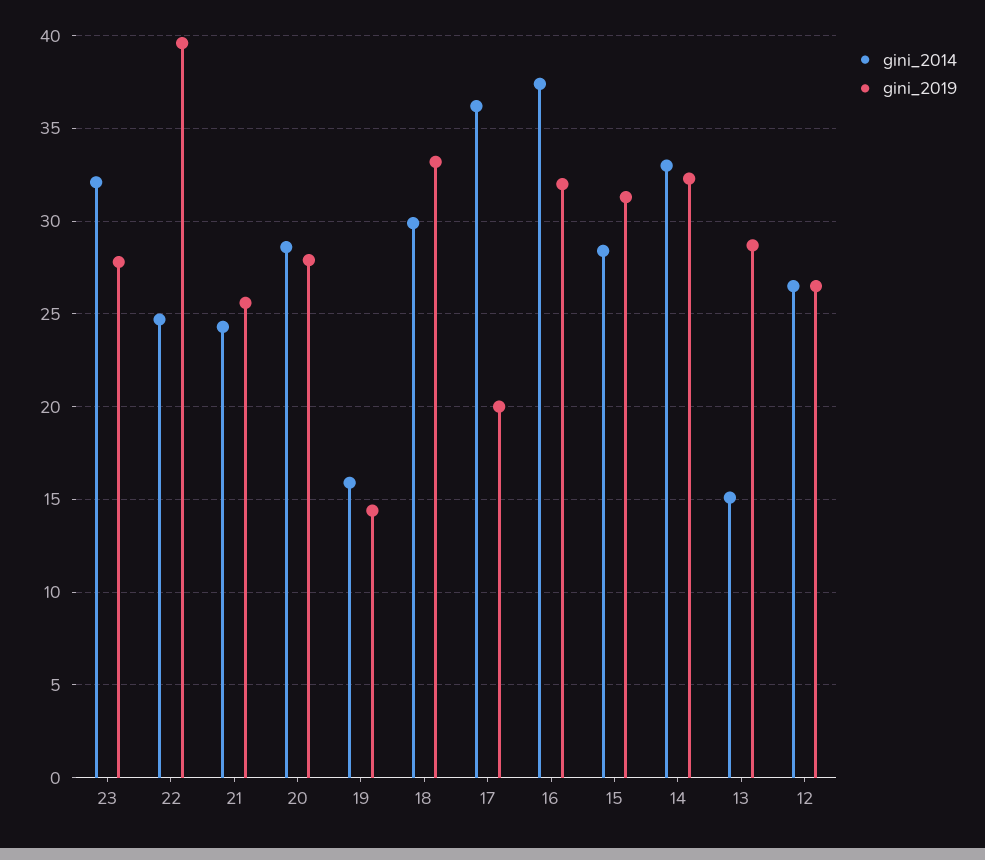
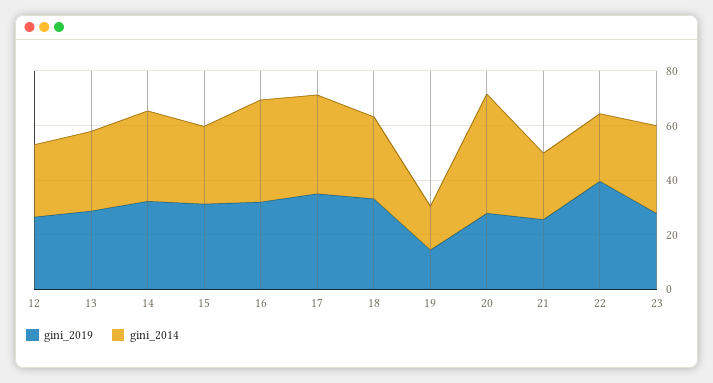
gini_2014, 20: 28.5 -> 45
gini_2019, 17: 20 -> 35
gini_2014, 13: 15 -> 30

